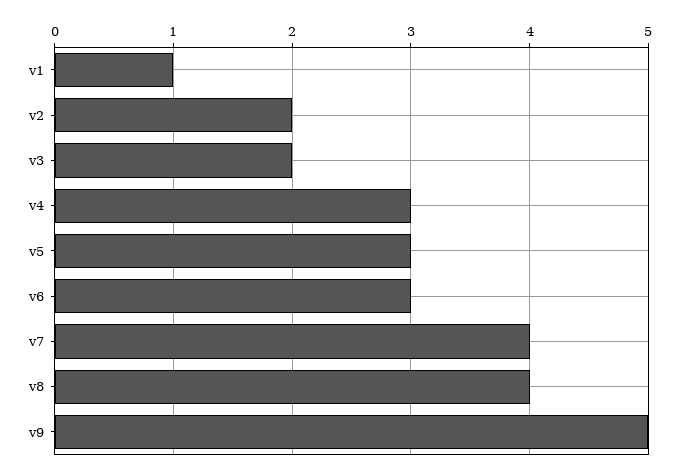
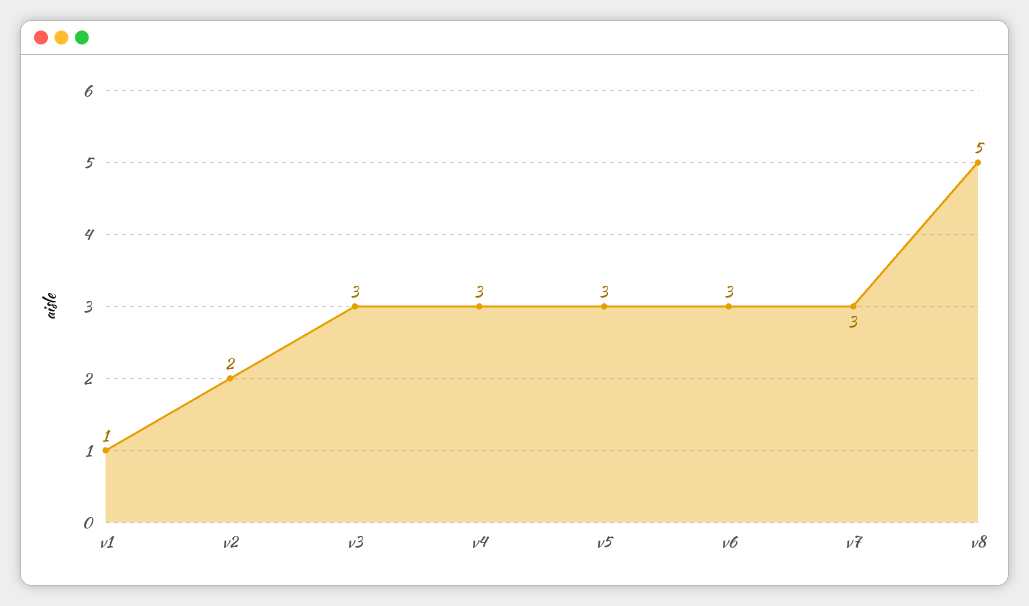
v3: 2 -> 3
v7: 4 -> 3
v8: 4 -> 5
v9: 5 -> none

